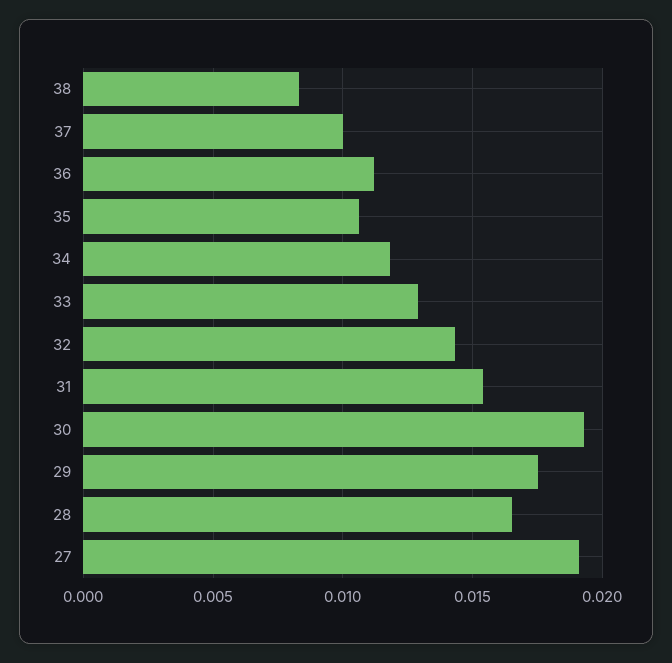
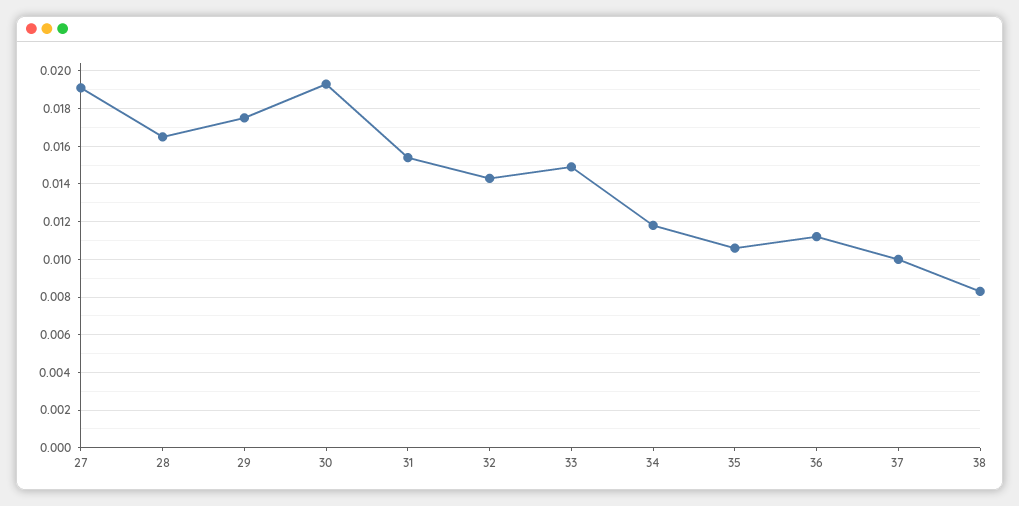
33: 0.013 -> 0.015

